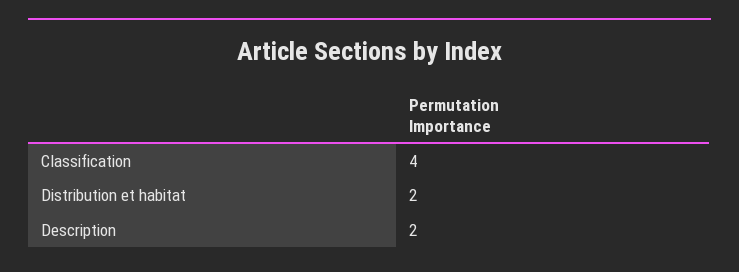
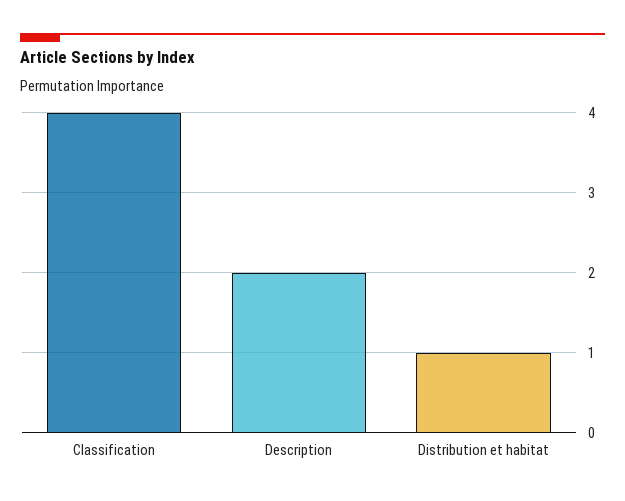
Distribution et habitat: 2 -> 1

